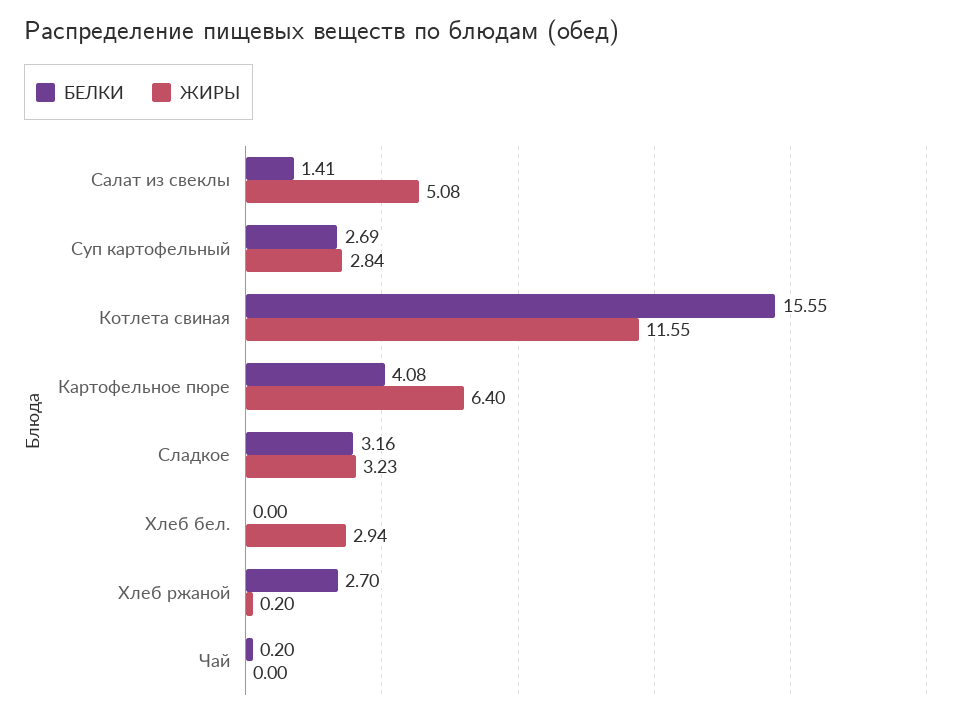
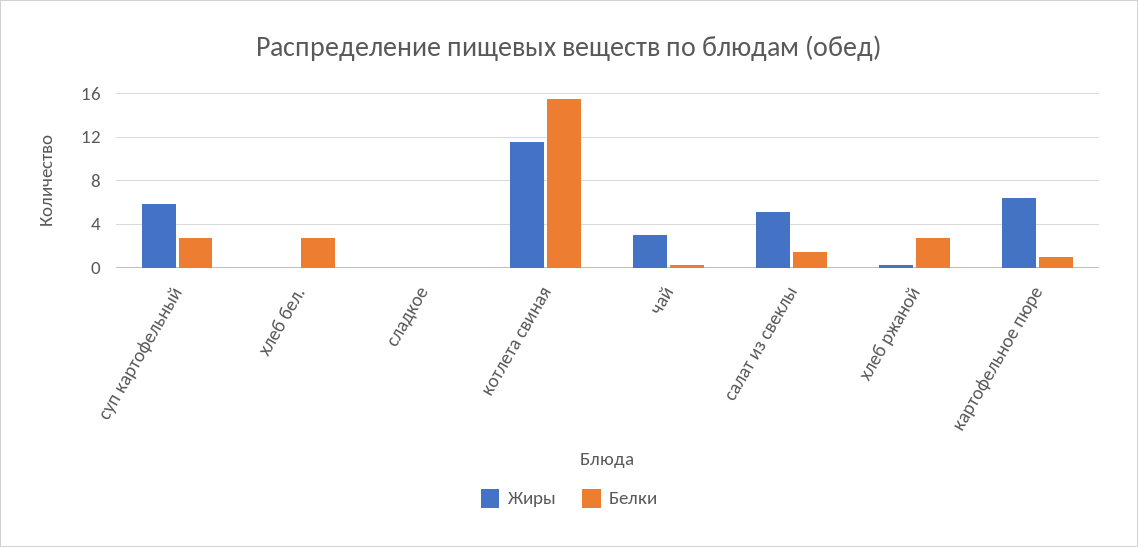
ЖИРЫ, Суп картофельный: 2.84 -> 6
БЕЛКИ, Картофельное пюре: 4.08 -> 1
БЕЛКИ, Сладкое: 3.16 -> 0
ЖИРЫ, Сладкое: 3.23 -> 0
БЕЛКИ, Хлеб бел.: 0 -> 3
ЖИРЫ, Хлеб бел.: 2.94 -> 0
ЖИРЫ, Чай: 0 -> 3

